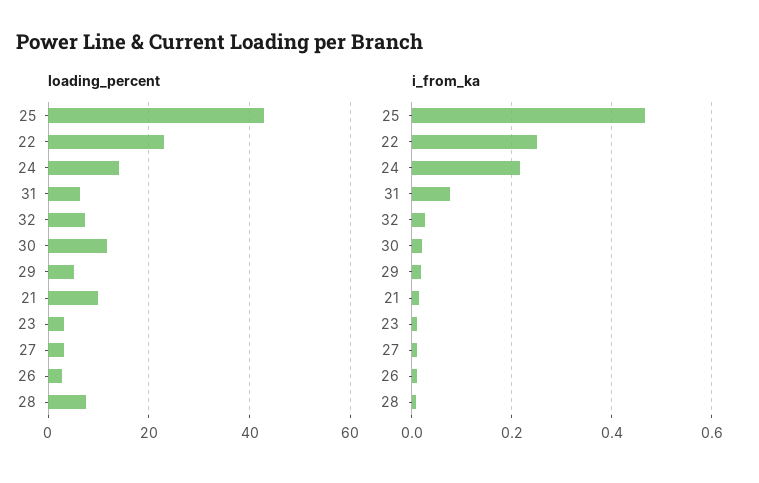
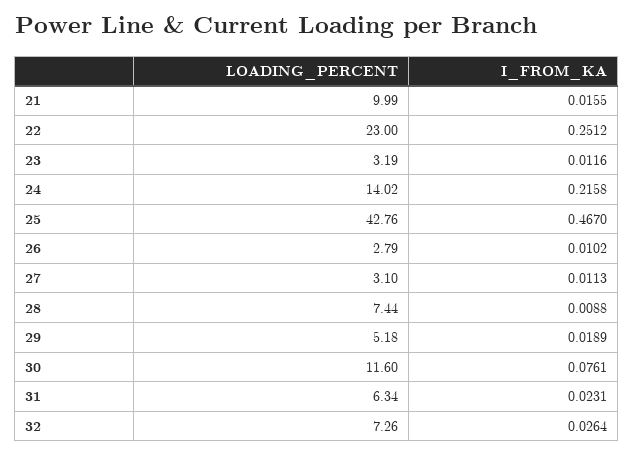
i_from_ka, 31: 0.08 -> 0.0231
i_from_ka, 30: 0.02 -> 0.0761

